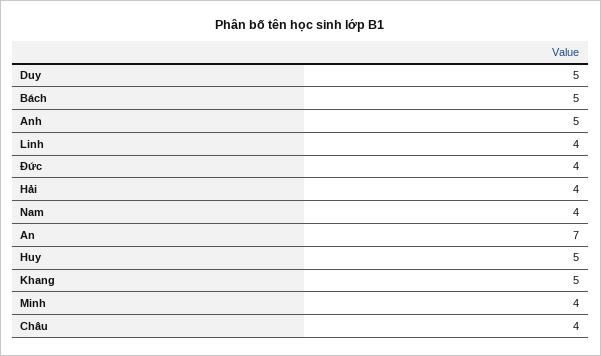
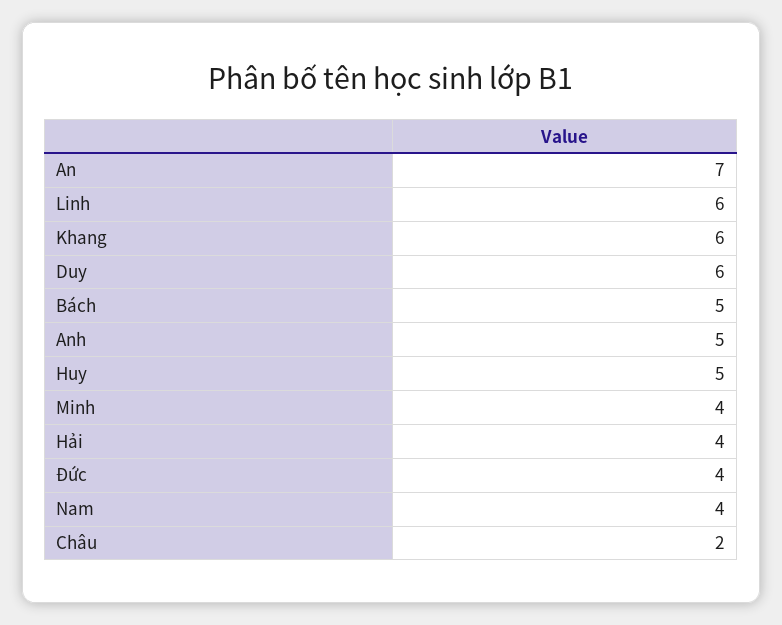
Duy: 5 -> 6
Linh: 4 -> 6
Khang: 5 -> 6
Châu: 4 -> 2

